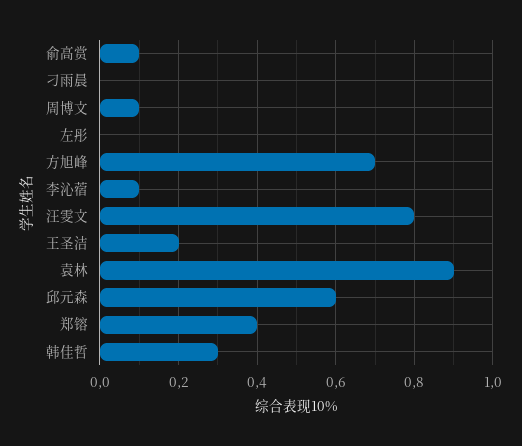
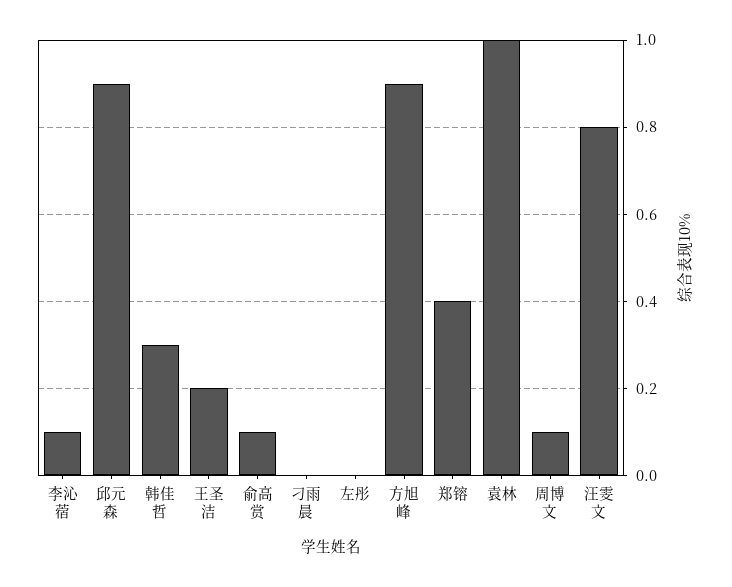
方旭峰: 0.7 -> 0.9
袁林: 0.9 -> 1
邱元森: 0.6 -> 0.9

